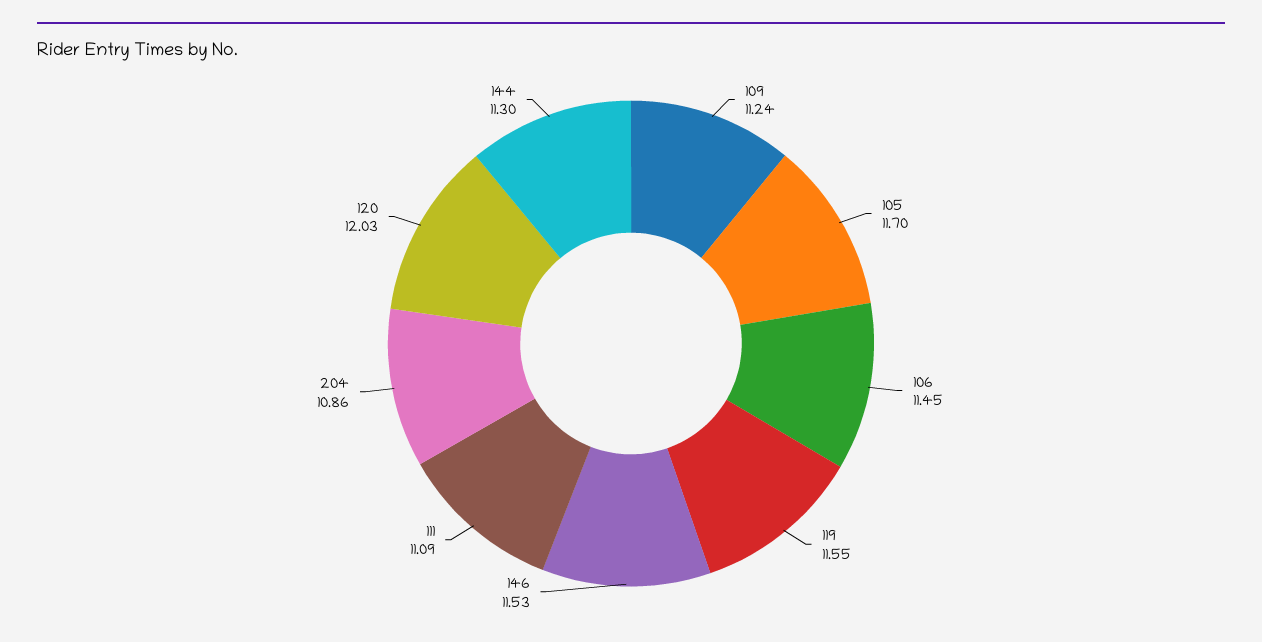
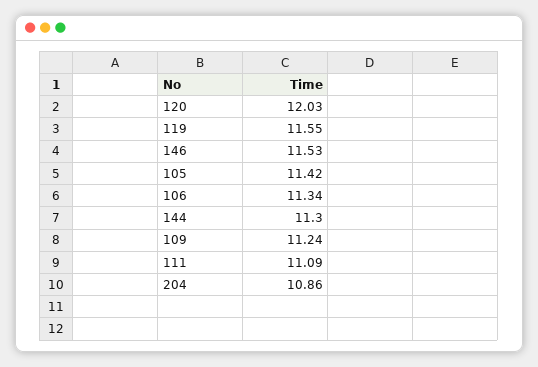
105: 11.7 -> 11.42
106: 11.45 -> 11.34

